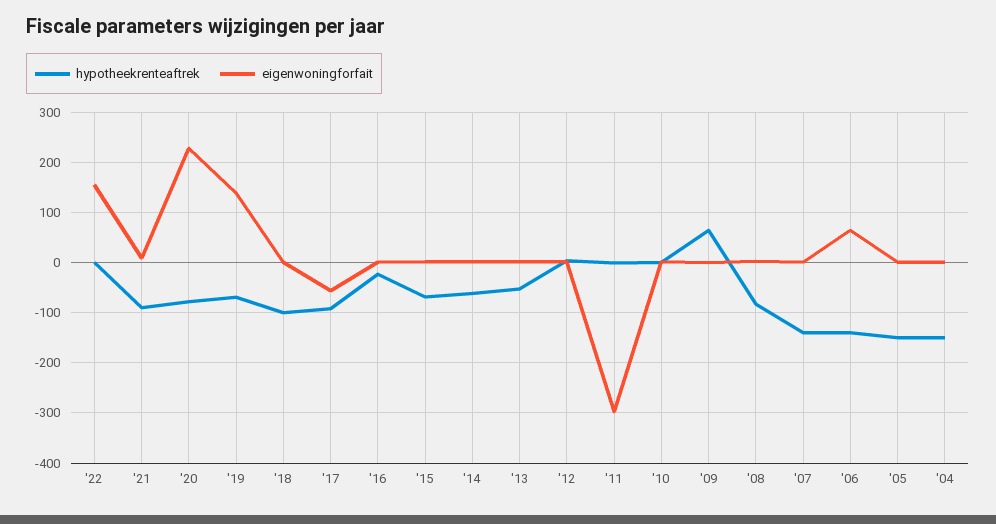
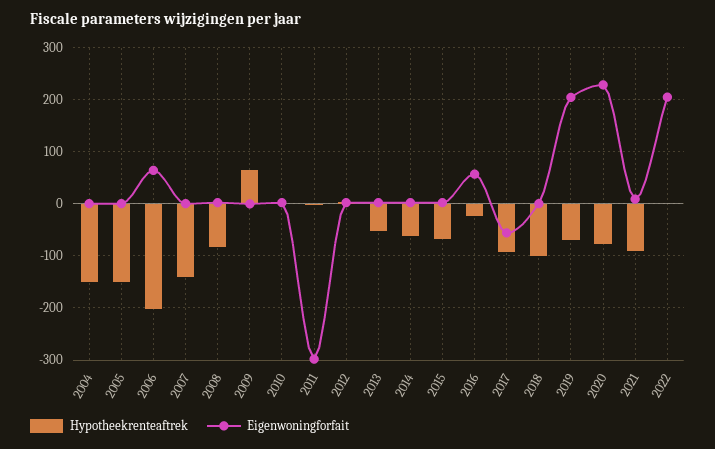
eigenwoningforfait, '22: 160 -> 200
eigenwoningforfait, '19: 140 -> 200
eigenwoningforfait, '16: 0 -> 60
hypotheekrenteaftrek, '06: -140 -> -200

